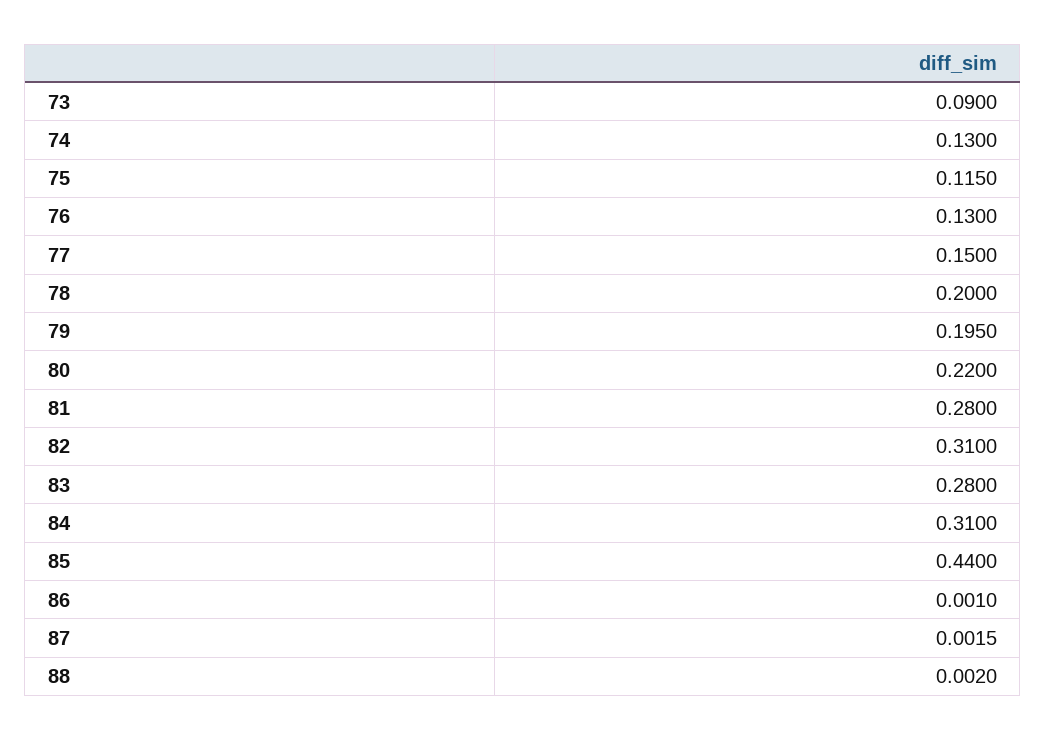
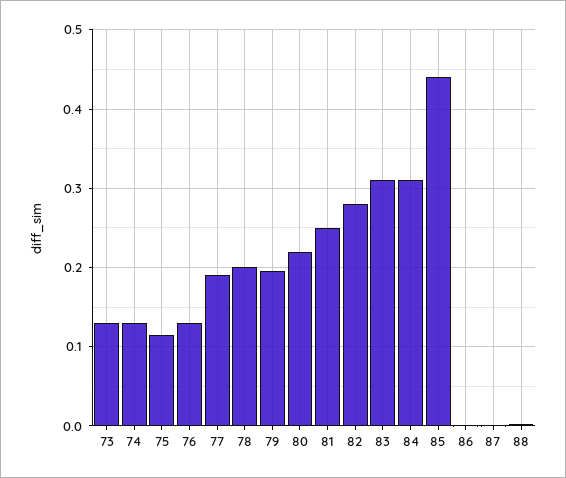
73: 0.09 -> 0.13
77: 0.15 -> 0.19
81: 0.28 -> 0.25
82: 0.31 -> 0.28
83: 0.28 -> 0.31

